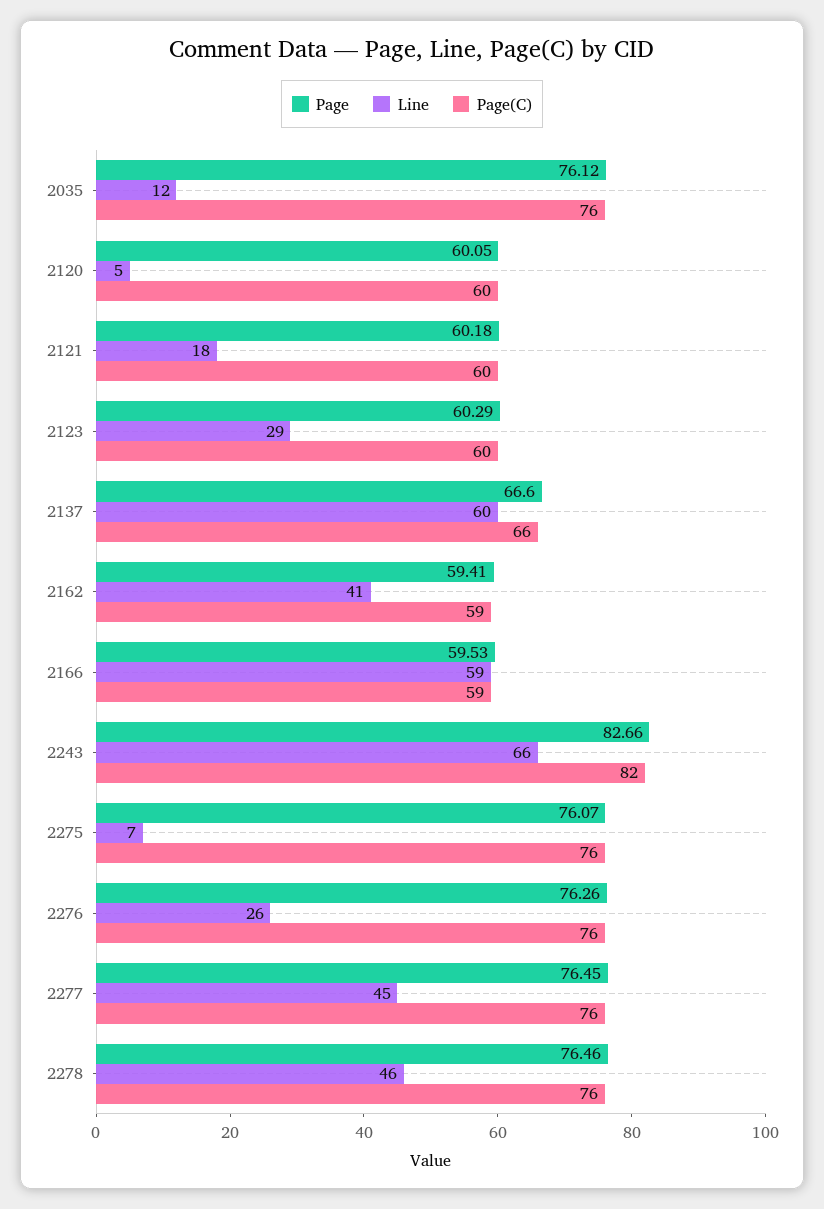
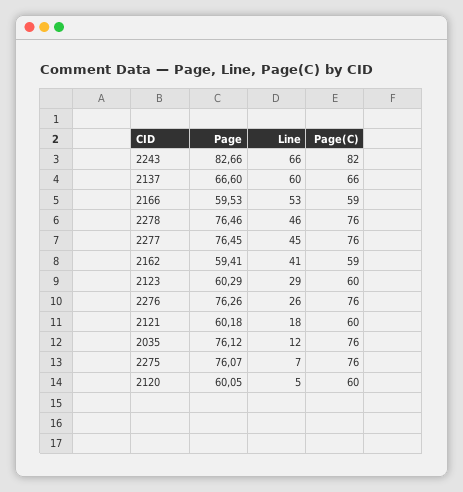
Line, 2166: 59 -> 53

